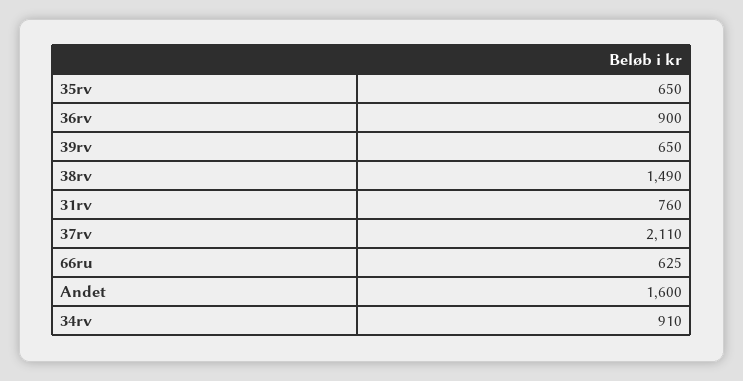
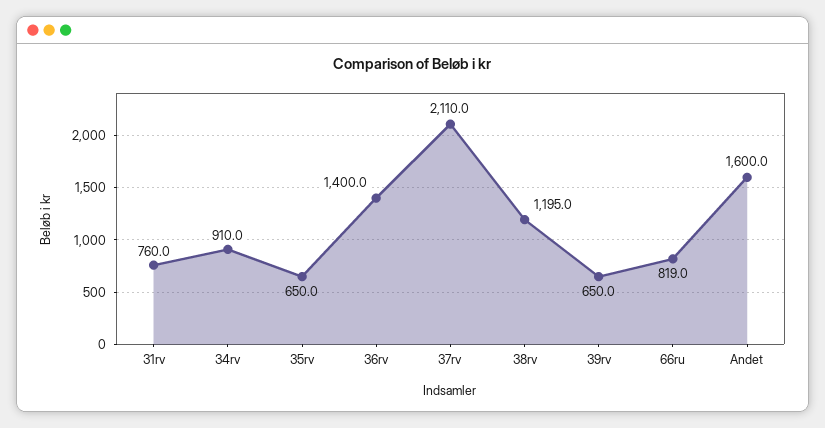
36rv: 900 -> 1400
38rv: 1490 -> 1195
66ru: 625 -> 819

